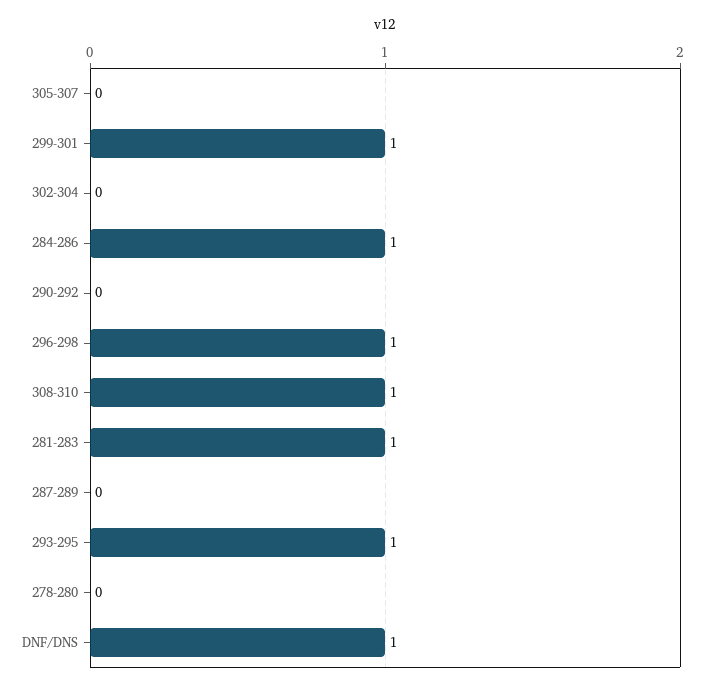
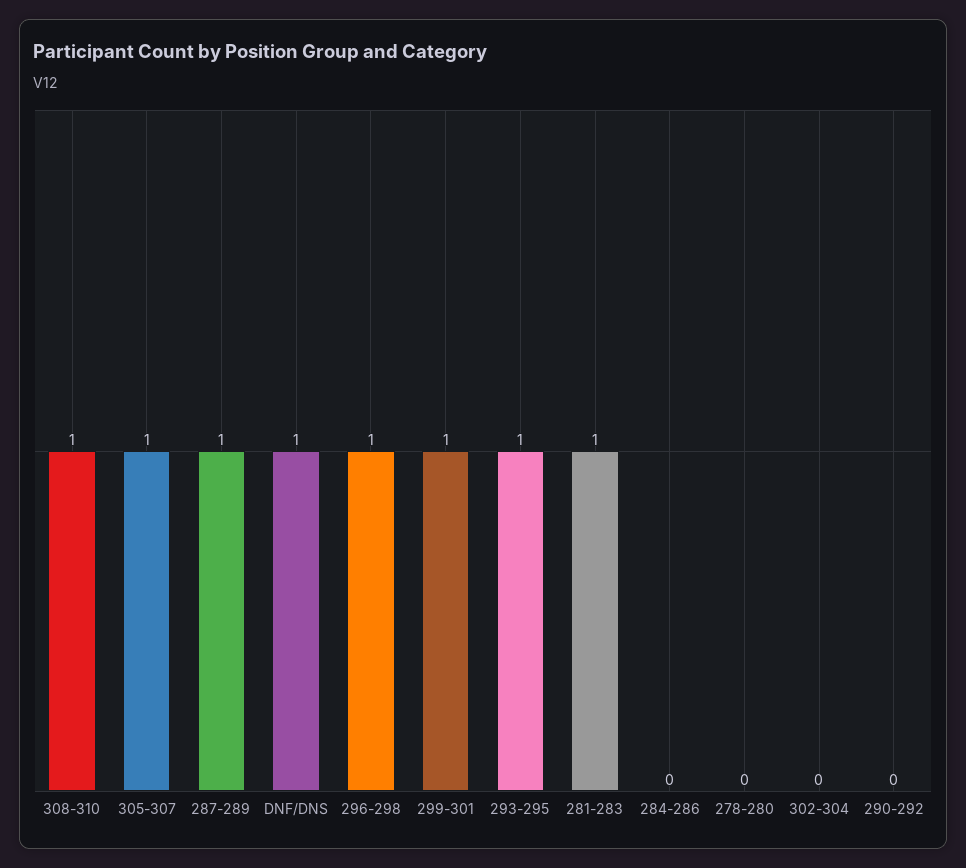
305-307: 0 -> 1
284-286: 1 -> 0
287-289: 0 -> 1

